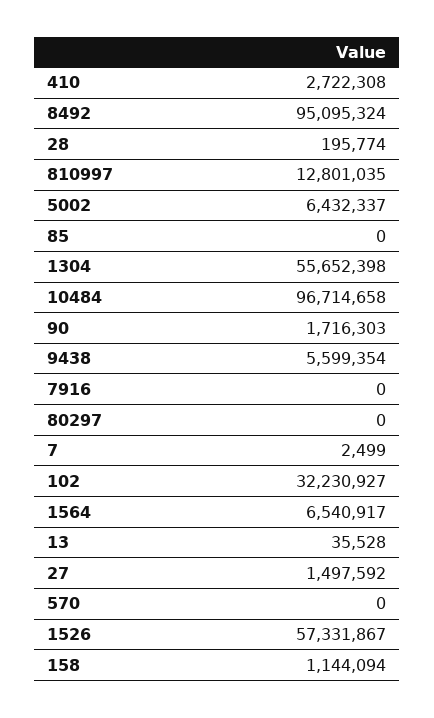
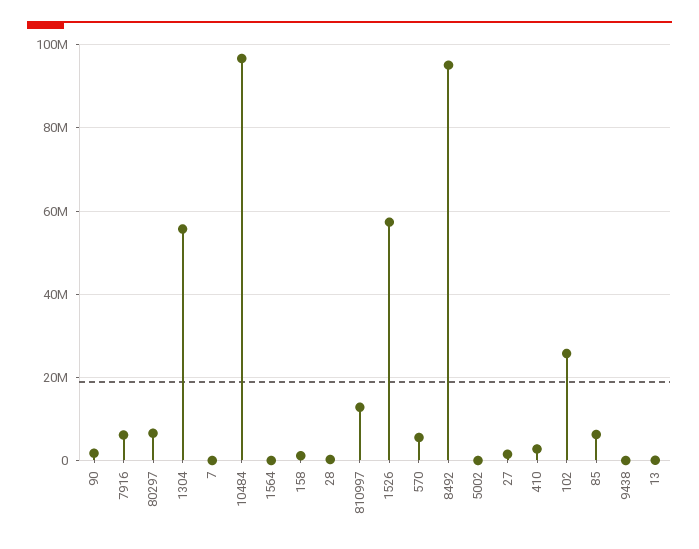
5002: 6432337 -> 0
85: 0 -> 6000000
9438: 5599354 -> 0
7916: 0 -> 6000000
80297: 0 -> 6000000
102: 32230927 -> 26000000
1564: 6540917 -> 0
570: 0 -> 6000000

